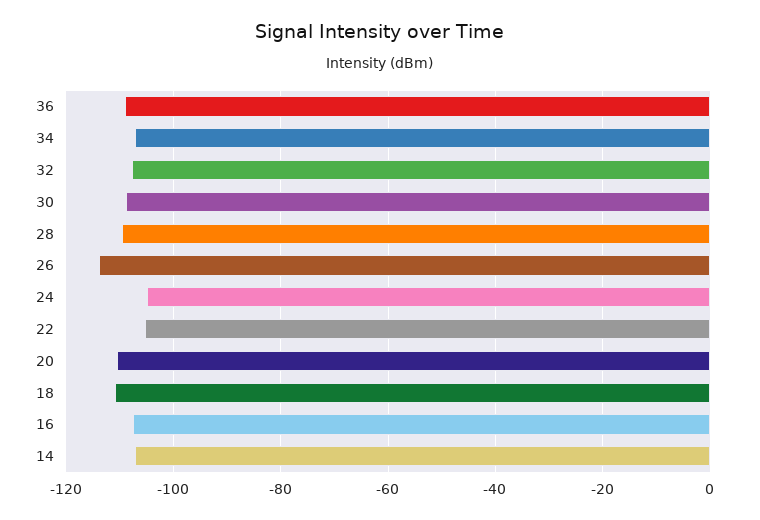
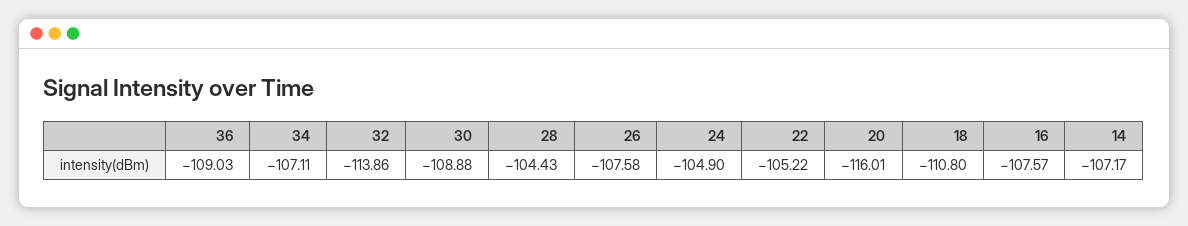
32: -108 -> -113.86
28: -110 -> -104.43
26: -114 -> -107.58
20: -110 -> -116.01

